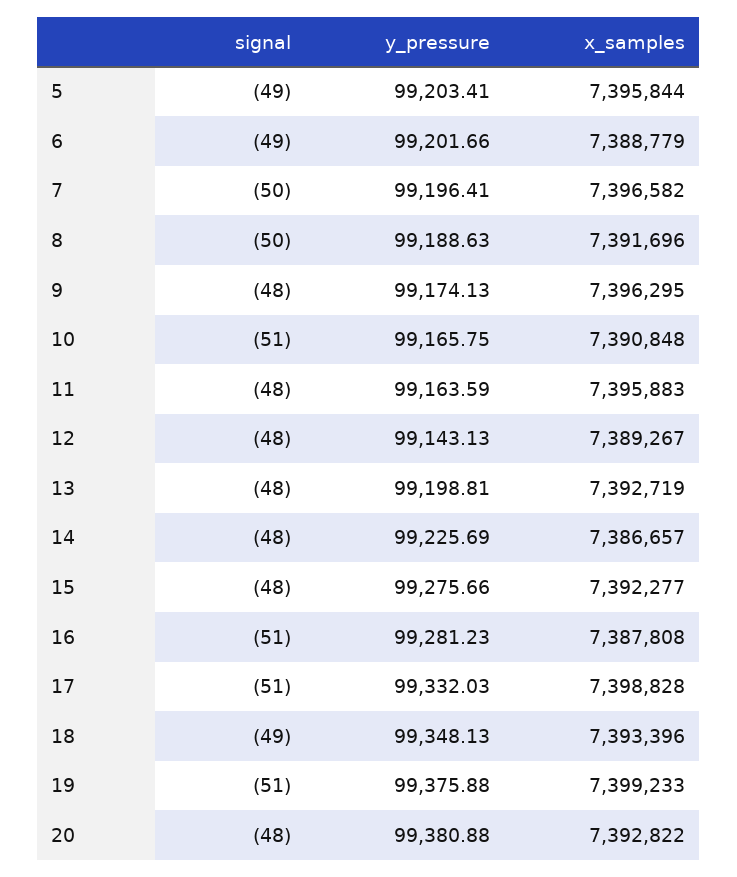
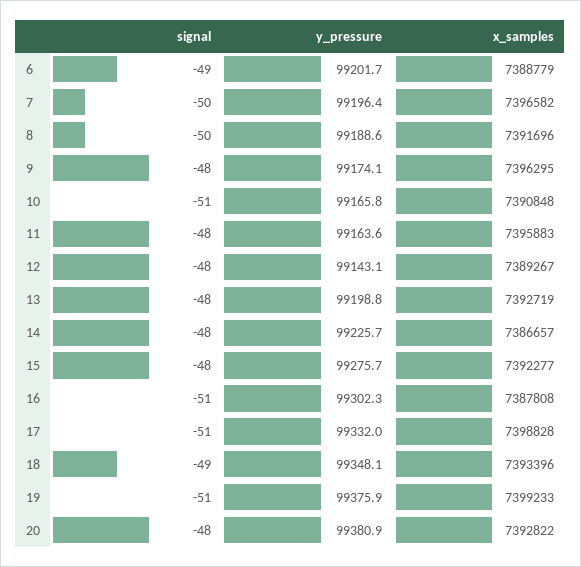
signal, 5: -49 -> none
y_pressure, 5: 99203.41 -> none
x_samples, 5: 7395844 -> none
y_pressure, 16: 99281.23 -> 99302.3

